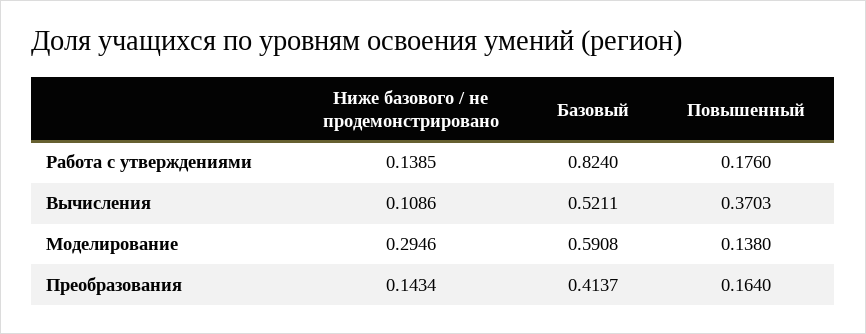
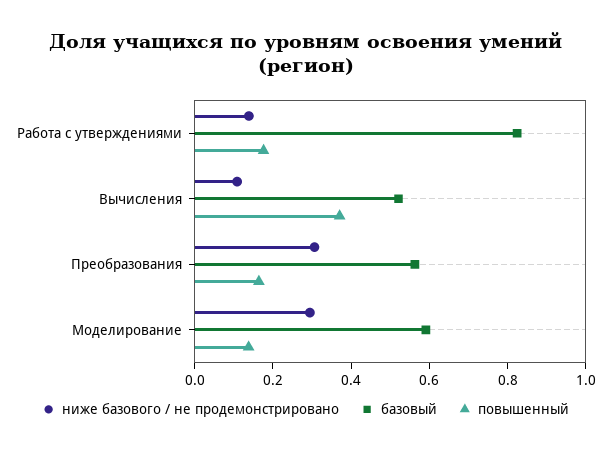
Ниже базового / не продемонстрировано, Преобразования: 0.1434 -> 0.3
Базовый, Преобразования: 0.4137 -> 0.55

